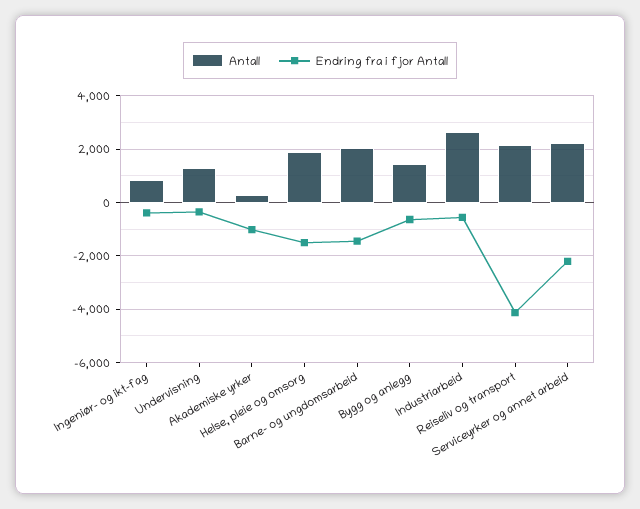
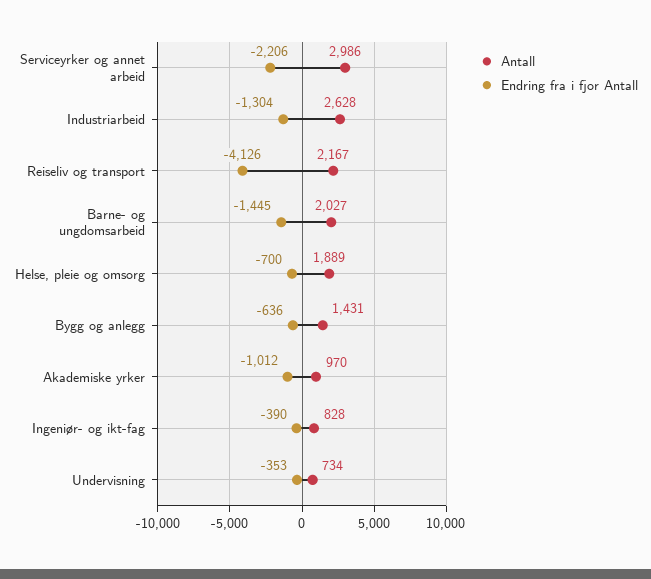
Antall, Undervisning: 1250 -> 734
Antall, Akademiske yrker: 250 -> 970
Endring fra i fjor Antall, Helse, pleie og omsorg: -1500 -> -700
Endring fra i fjor Antall, Industriarbeid: -500 -> -1304
Antall, Serviceyrker og annet arbeid: 2250 -> 2986

